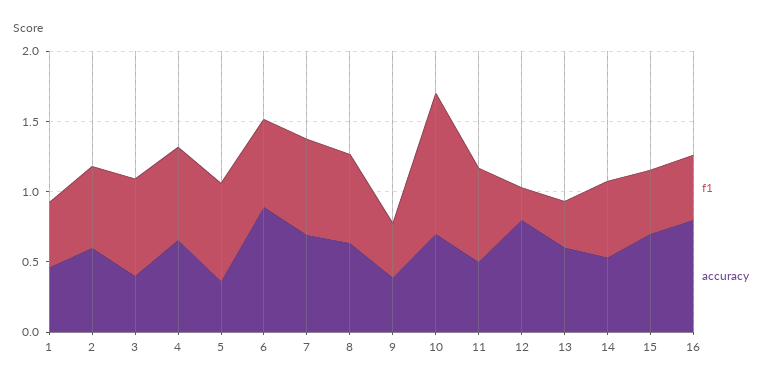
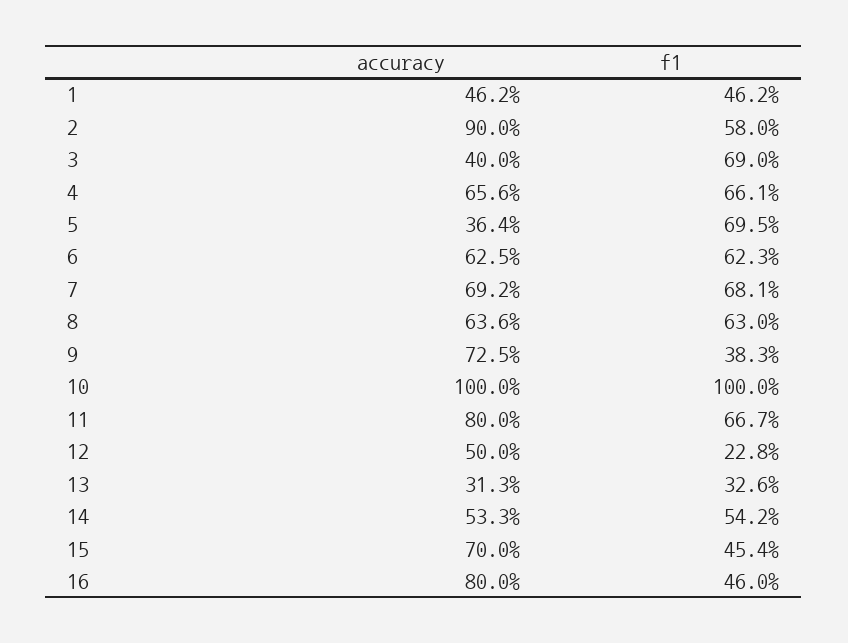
accuracy, 2: 0.6 -> 0.9
accuracy, 6: 0.9 -> 0.625
accuracy, 9: 0.4 -> 0.725
accuracy, 10: 0.7 -> 1
accuracy, 11: 0.5 -> 0.8
accuracy, 12: 0.8 -> 0.5
accuracy, 13: 0.6 -> 0.313

